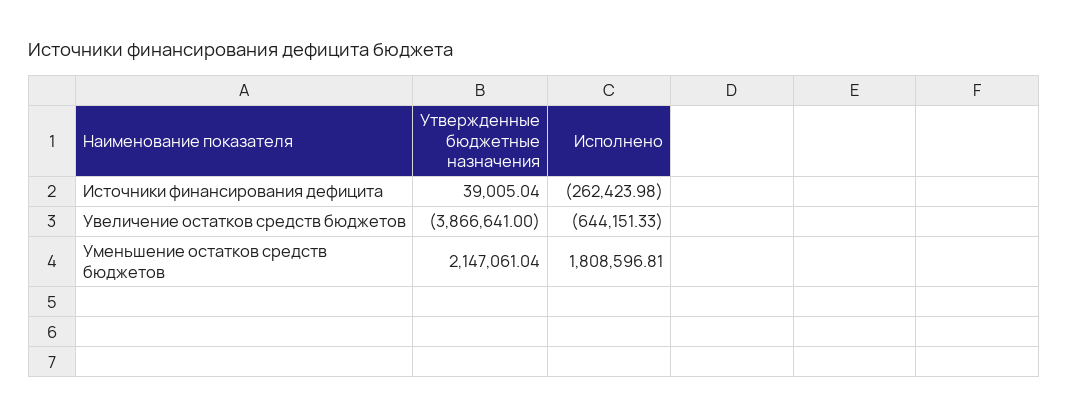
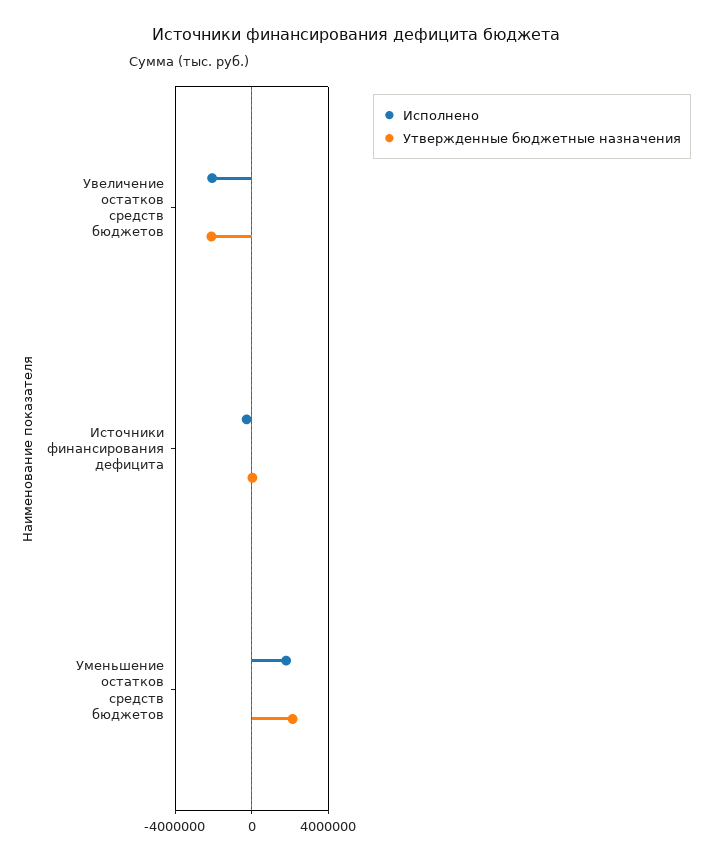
Утвержденные бюджетные назначения, Увеличение остатков средств бюджетов: -3866641 -> -2000000
Исполнено, Увеличение остатков средств бюджетов: -644151.33 -> -2000000

